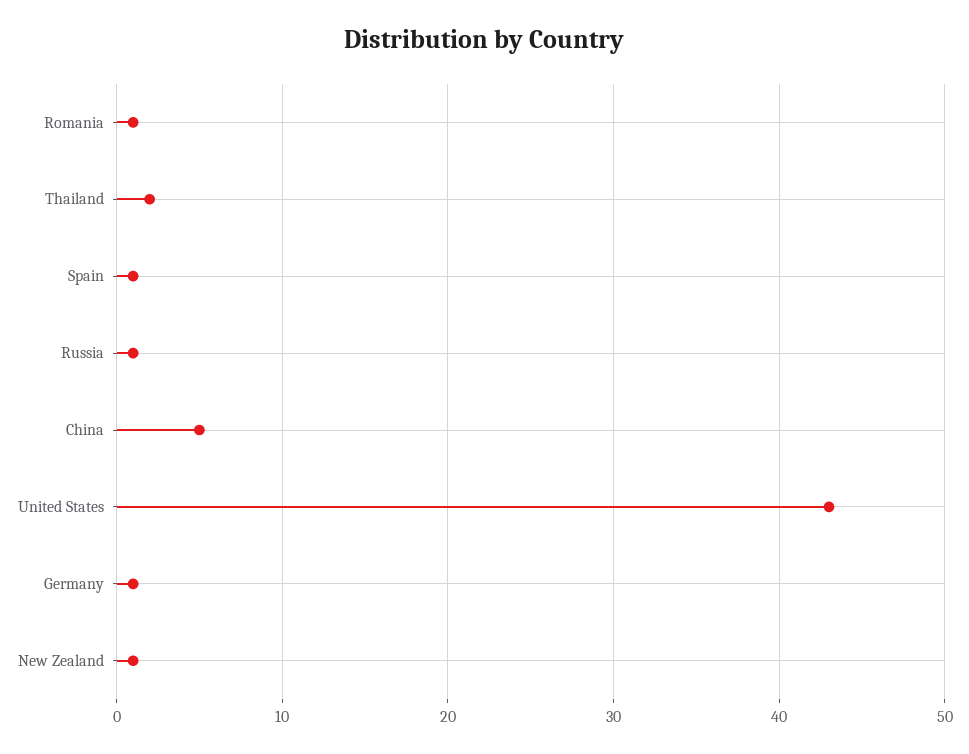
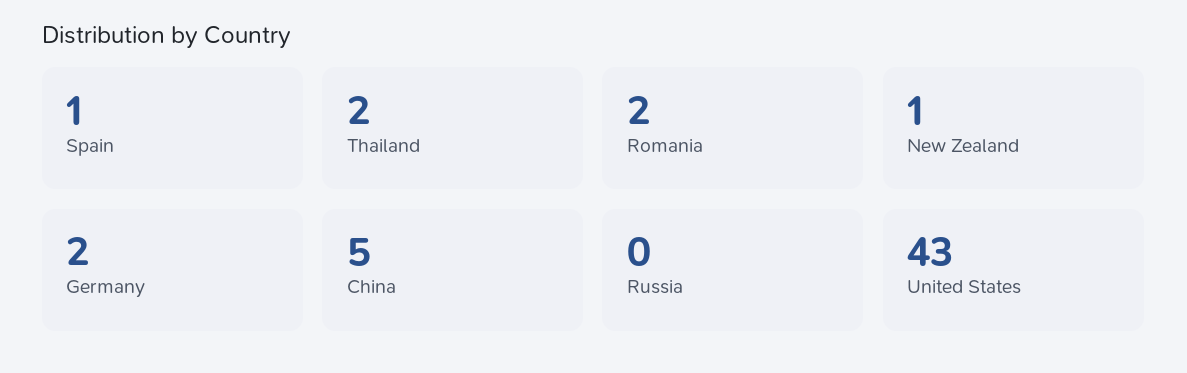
Romania: 1 -> 2
Russia: 1 -> 0
Germany: 1 -> 2

